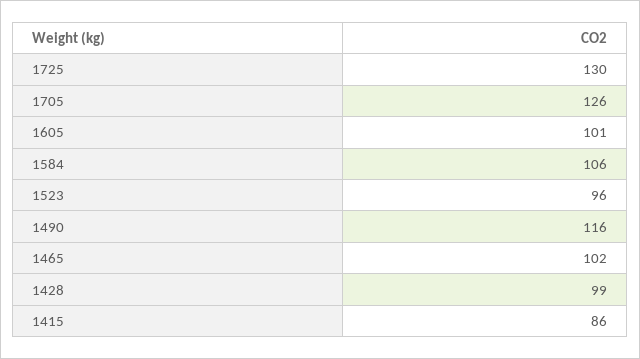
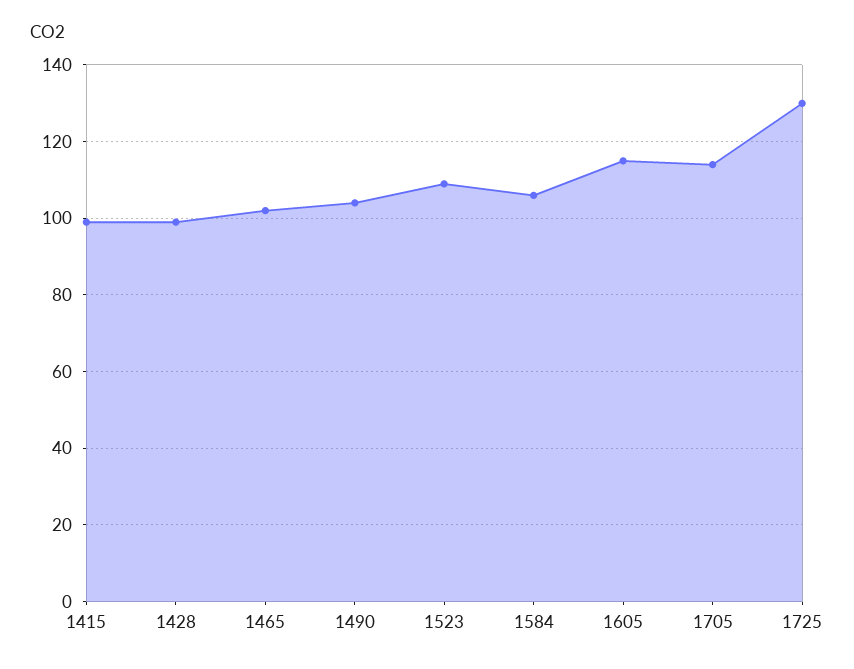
1705: 126 -> 115
1605: 101 -> 115
1523: 96 -> 110
1490: 116 -> 105
1415: 86 -> 100

